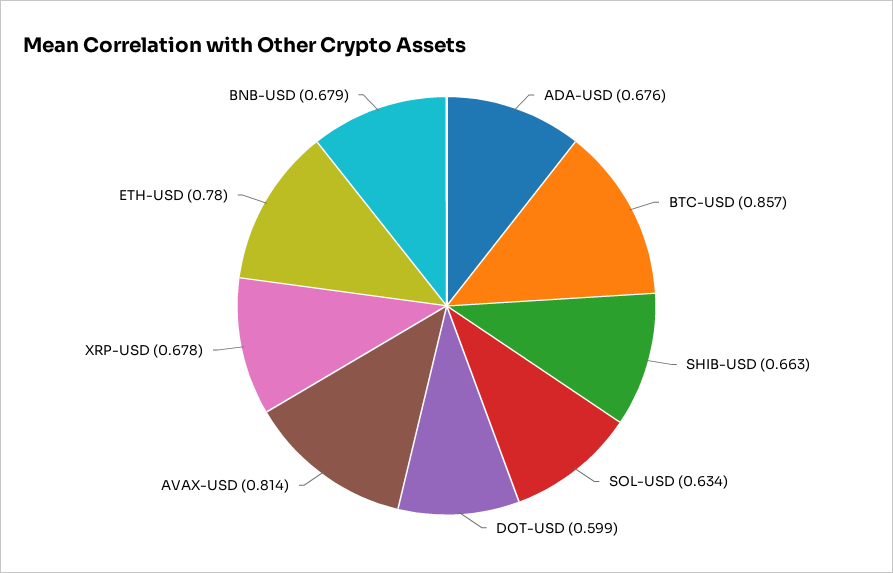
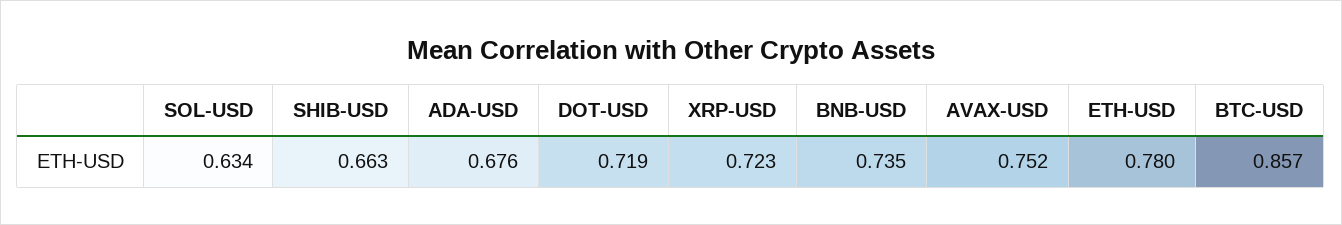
DOT-USD: 0.599 -> 0.719
AVAX-USD: 0.814 -> 0.752
XRP-USD: 0.678 -> 0.723
BNB-USD: 0.679 -> 0.735

